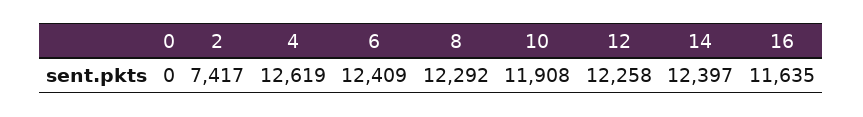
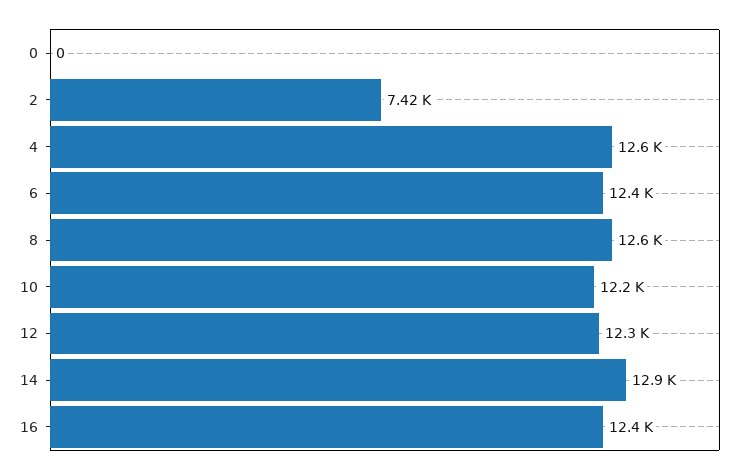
8: 12292 -> 12600
10: 11908 -> 12200
14: 12397 -> 12900
16: 11635 -> 12400

